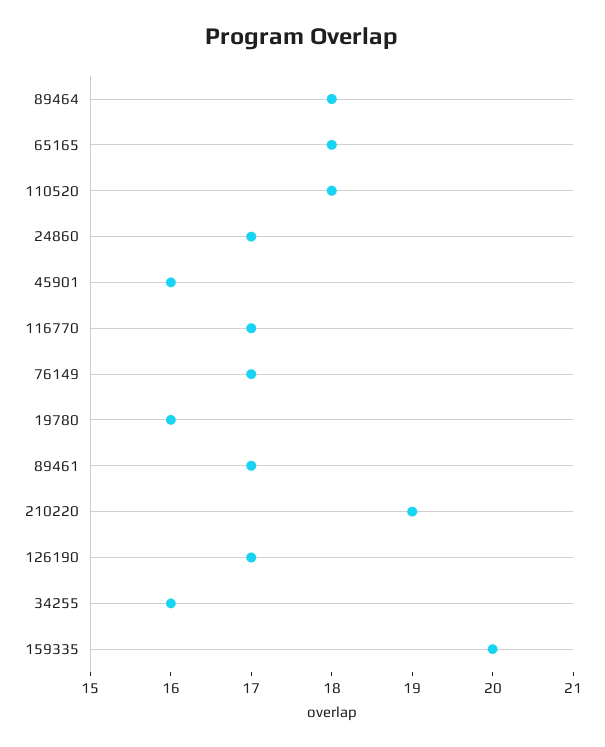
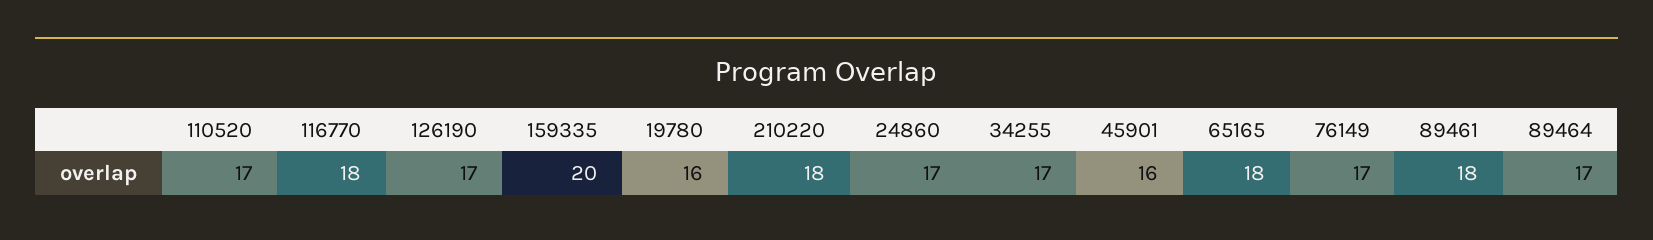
89464: 18 -> 17
110520: 18 -> 17
116770: 17 -> 18
89461: 17 -> 18
210220: 19 -> 18
34255: 16 -> 17

